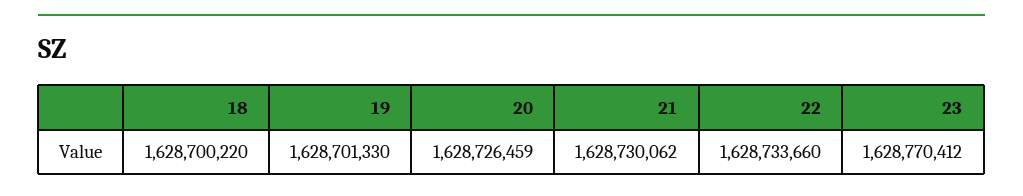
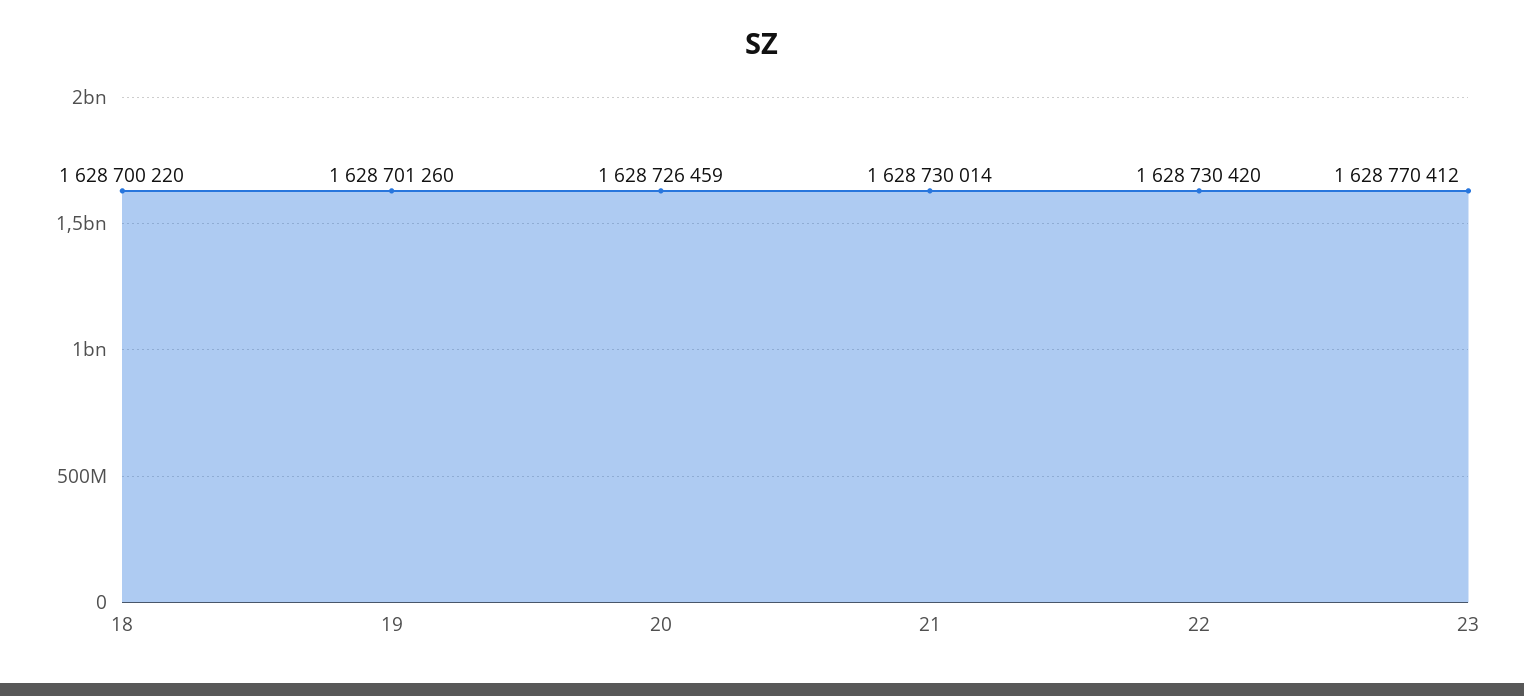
19: 1628701330 -> 1628701260
21: 1628730062 -> 1628730014
22: 1628733660 -> 1628730420

